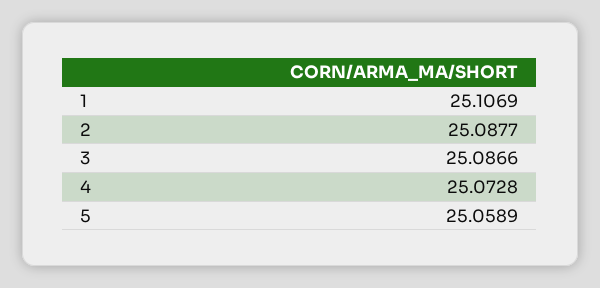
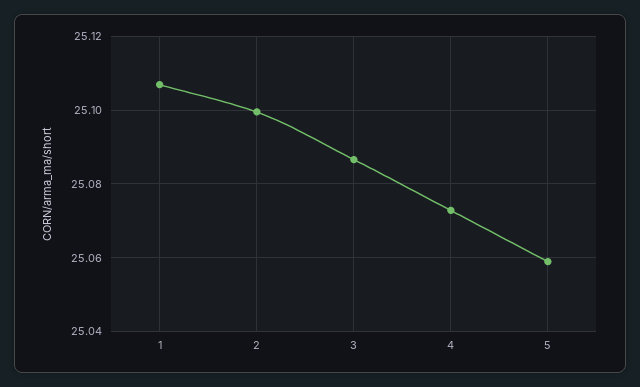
2: 25.0877 -> 25.1

